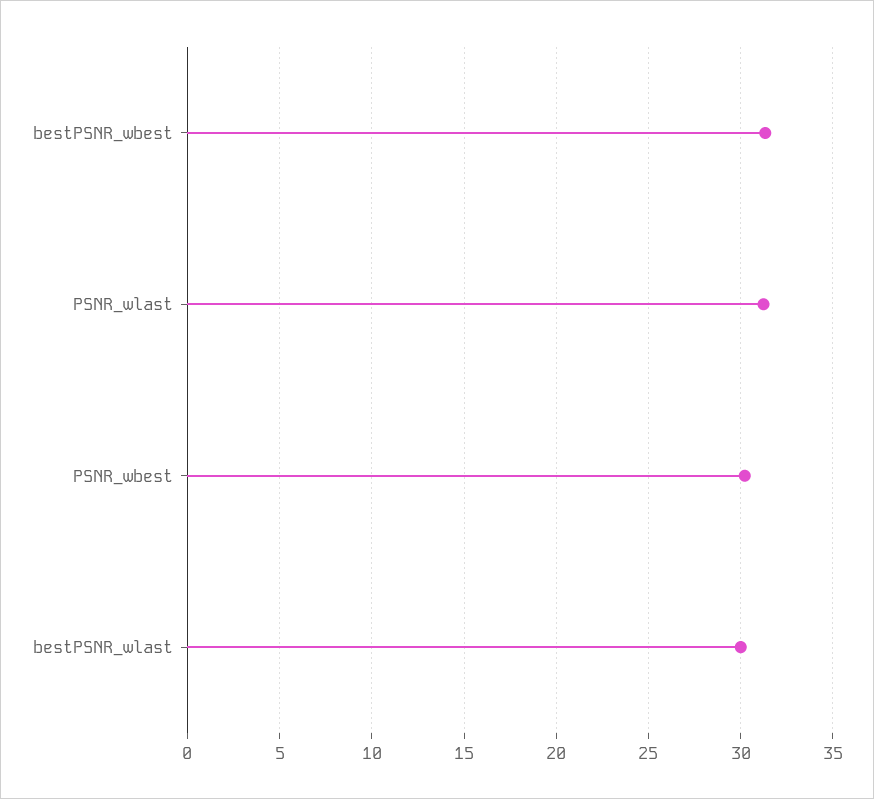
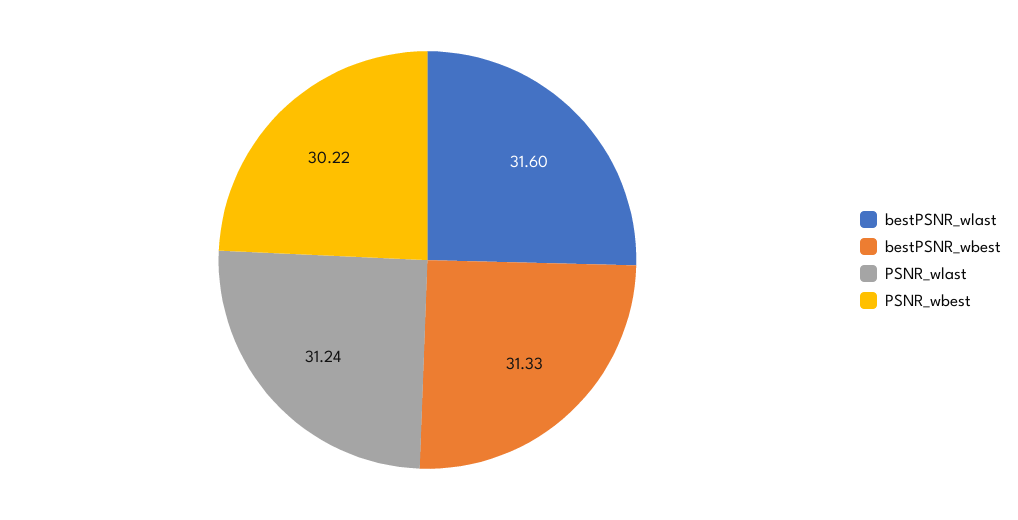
bestPSNR_wlast: 30 -> 31.6

